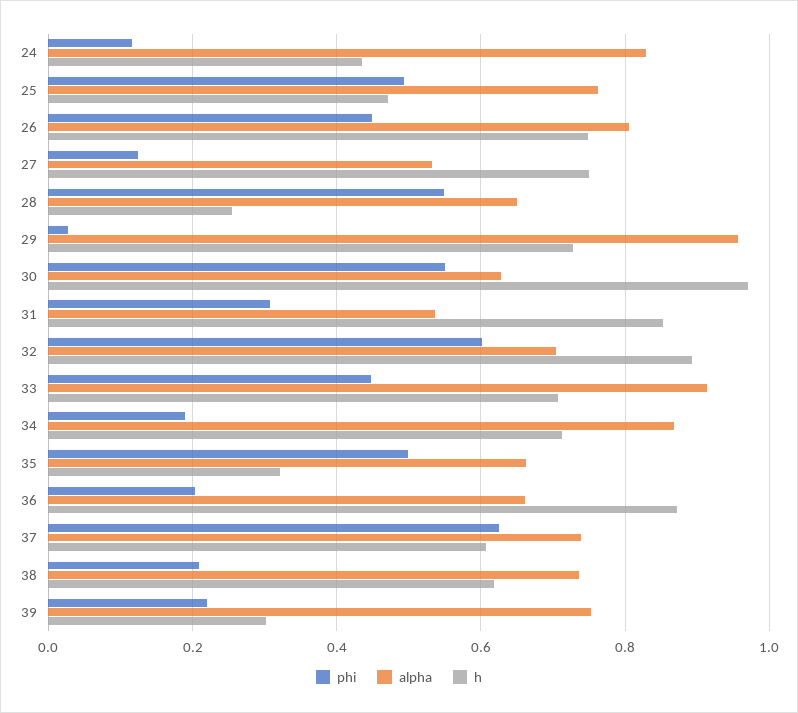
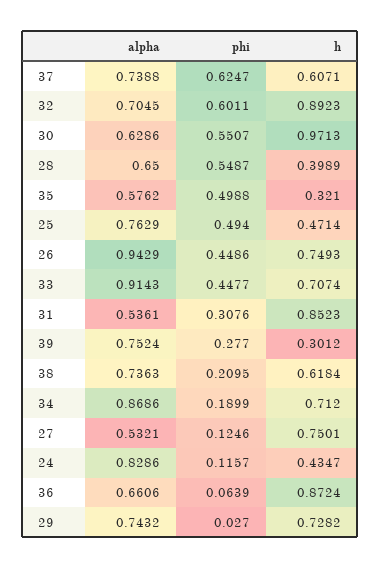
alpha, 26: 0.8 -> 0.9429
h, 28: 0.26 -> 0.3989
alpha, 29: 0.96 -> 0.7432
alpha, 35: 0.66 -> 0.5762
phi, 36: 0.2 -> 0.0639
phi, 39: 0.22 -> 0.277

